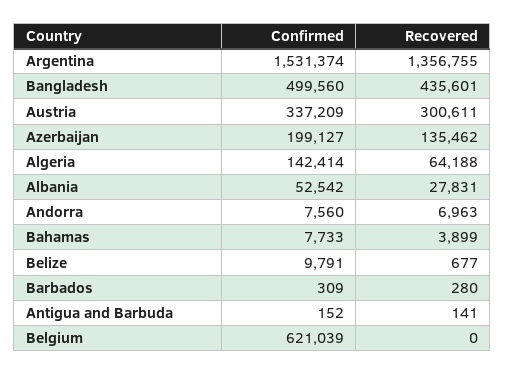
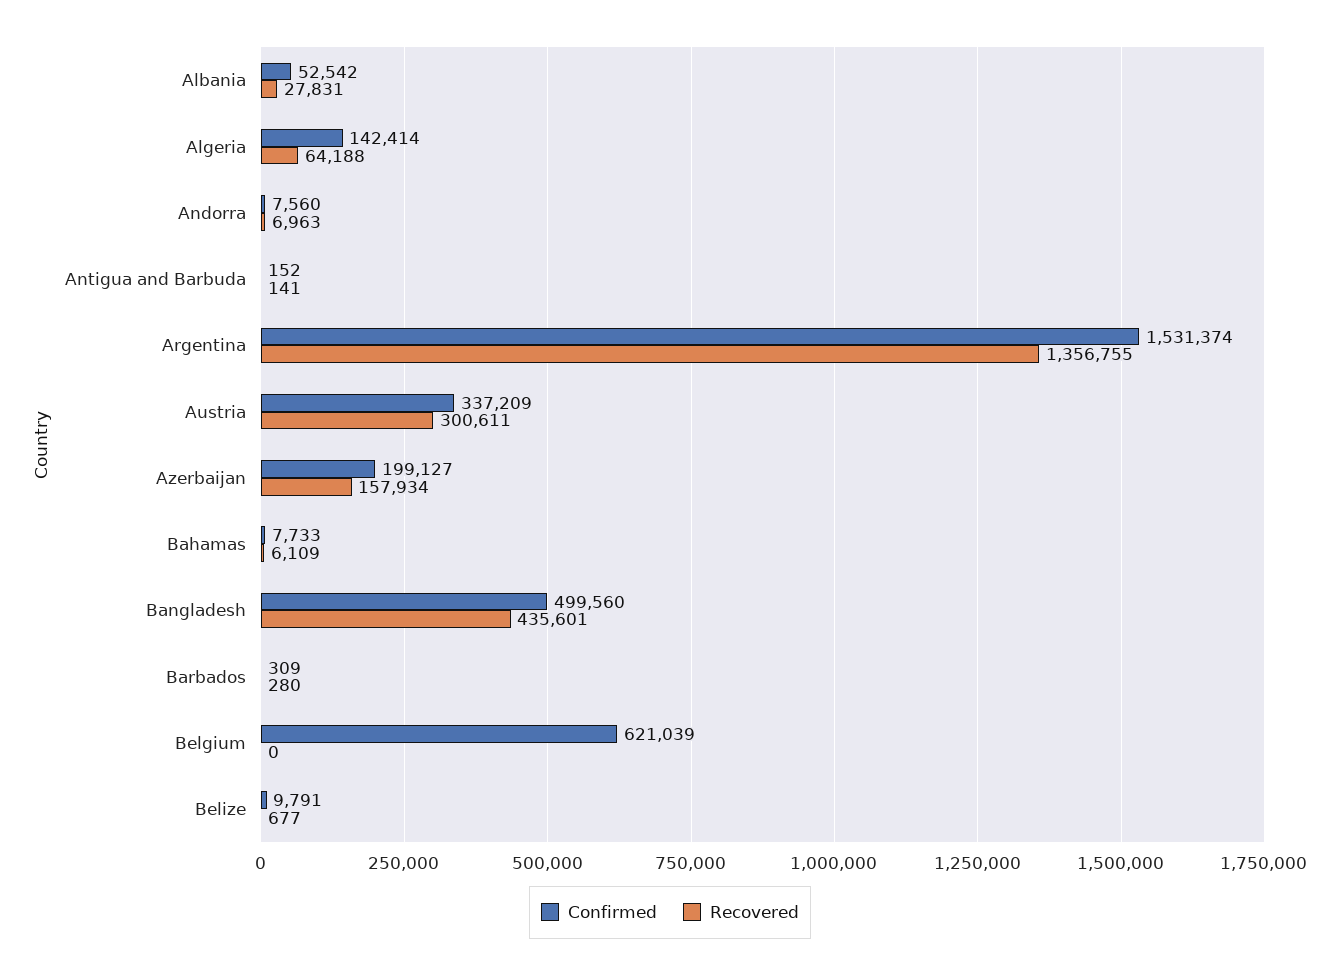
Recovered, Azerbaijan: 135462 -> 157934
Recovered, Bahamas: 3899 -> 6109

